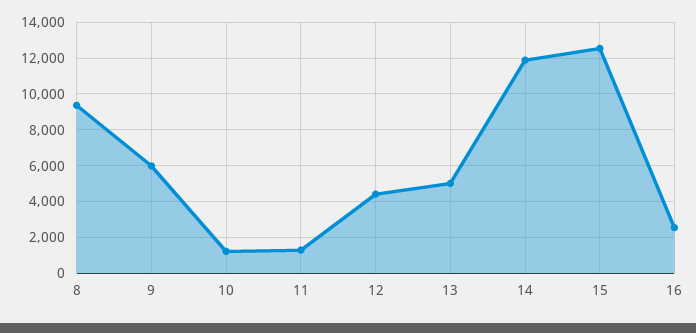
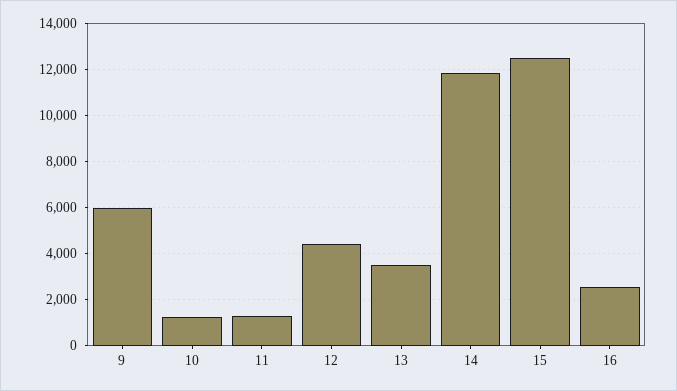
8: 9500 -> none
13: 5000 -> 3500

